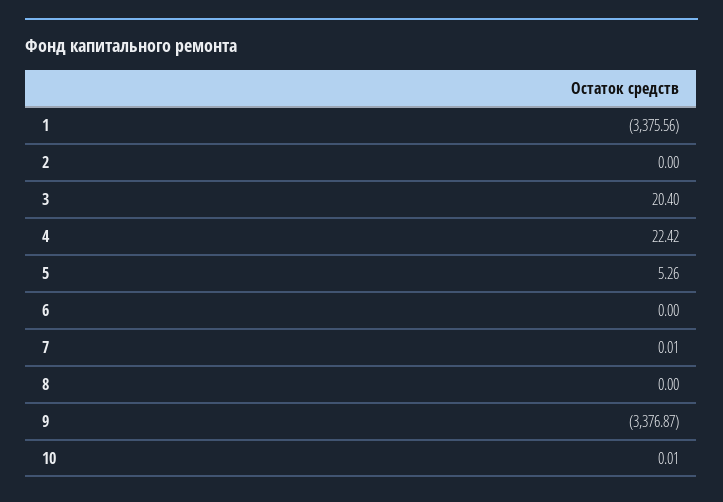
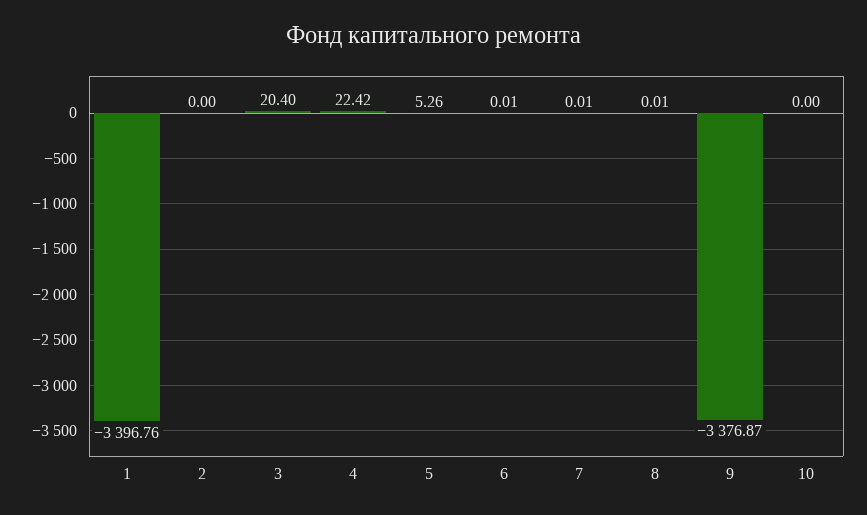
1: -3375.56 -> -3396.76
6: 0 -> 0.01
8: 0 -> 0.01
10: 0.01 -> 0

